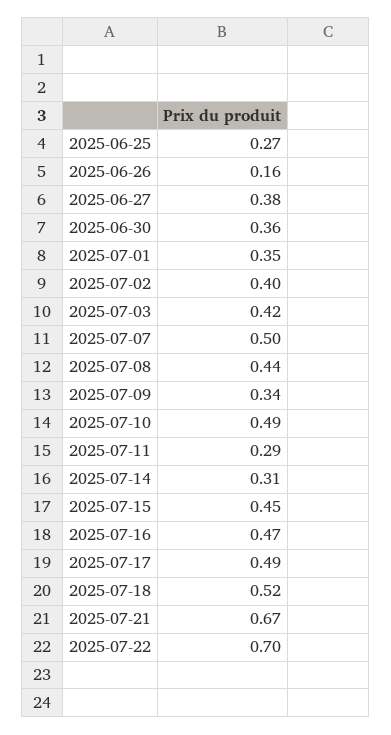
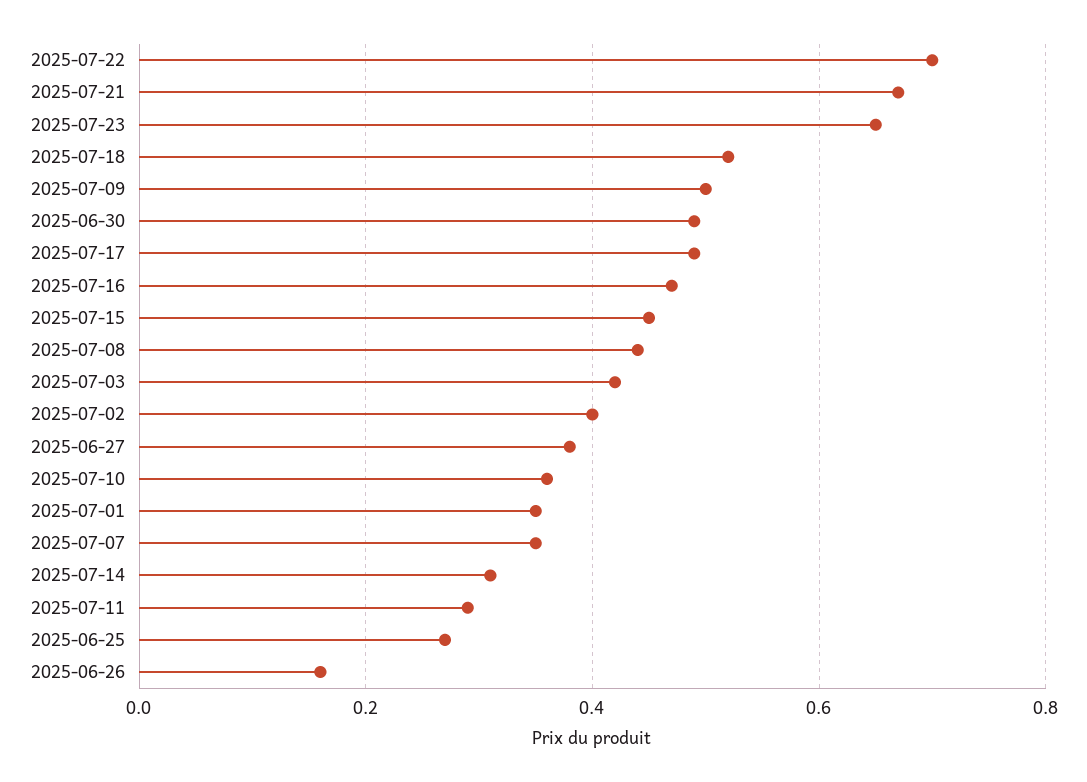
2025-06-30: 0.36 -> 0.5
2025-07-07: 0.5 -> 0.35
2025-07-09: 0.34 -> 0.5
2025-07-10: 0.49 -> 0.35
2025-07-23: none -> 0.65

